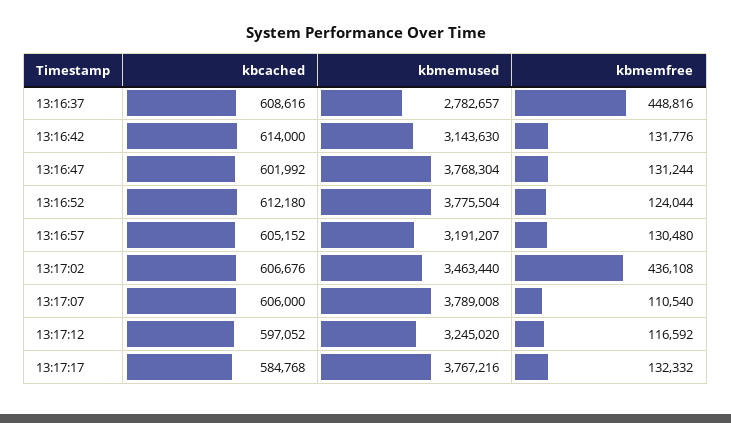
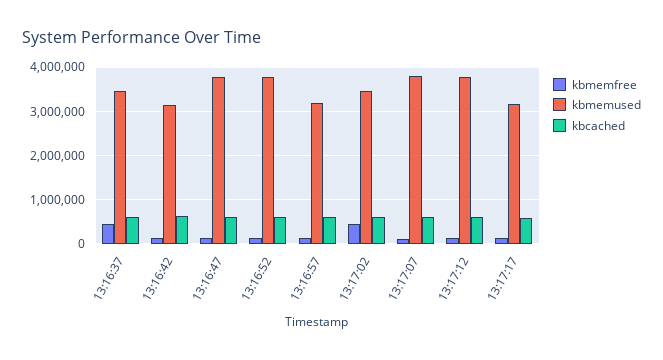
kbmemused, 13:16:37: 2782657 -> 3400000
kbmemused, 13:17:12: 3245020 -> 3800000
kbmemused, 13:17:17: 3767216 -> 3200000

